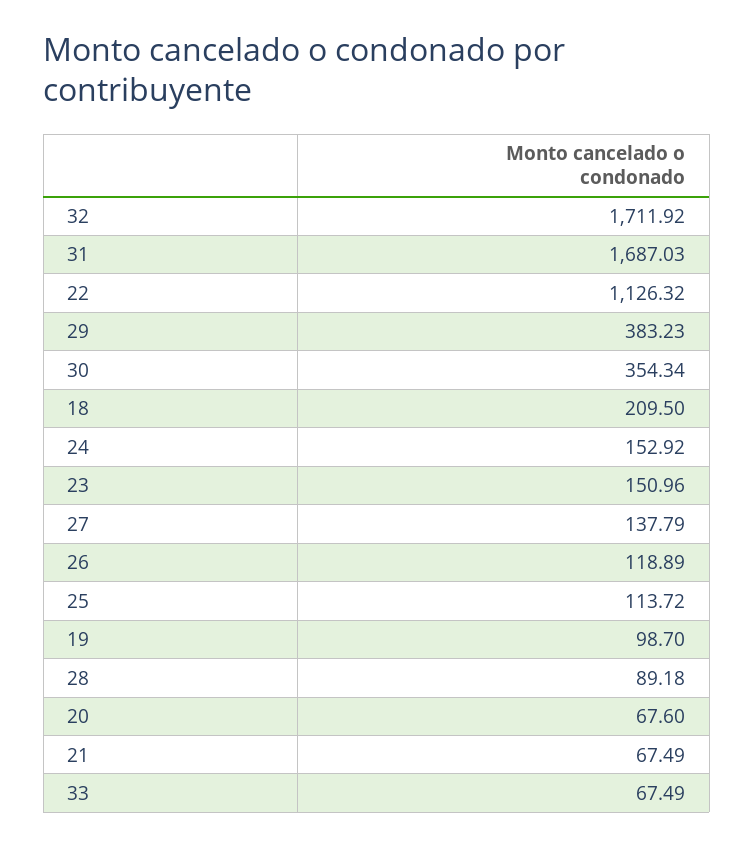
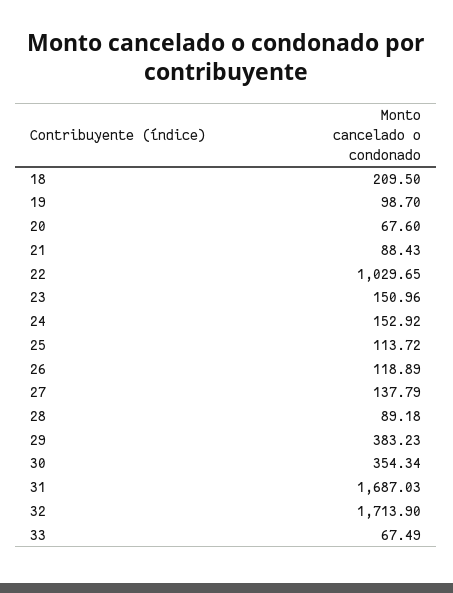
32: 1711.92 -> 1713.9
22: 1126.32 -> 1029.65
21: 67.49 -> 88.43

